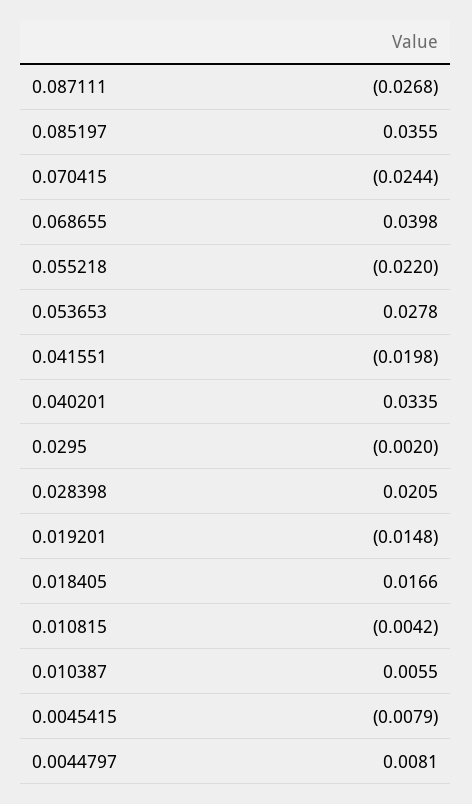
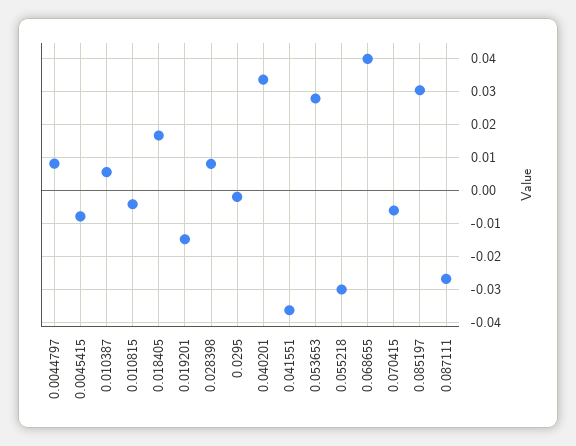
0.085197: 0.0355 -> 0.03
0.070415: -0.0244 -> -0.006
0.055218: -0.022 -> -0.03
0.041551: -0.0198 -> -0.036
0.028398: 0.0205 -> 0.008

